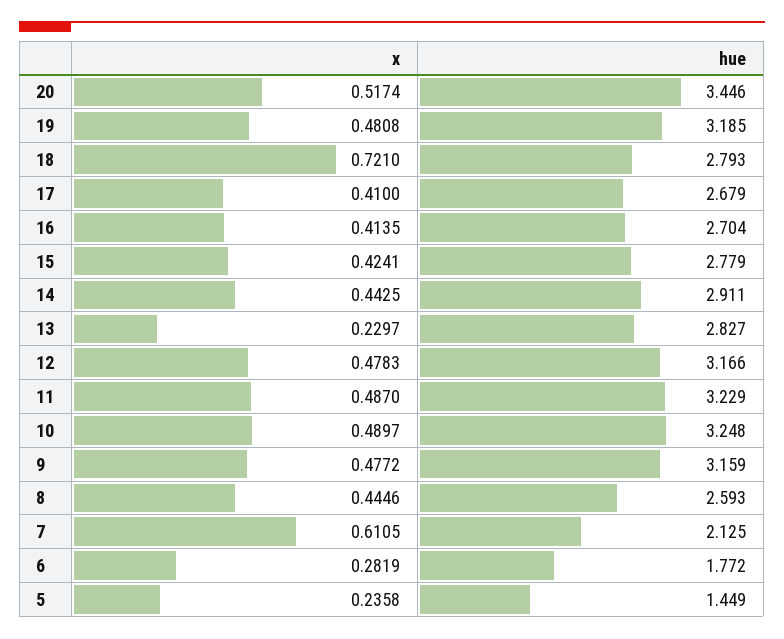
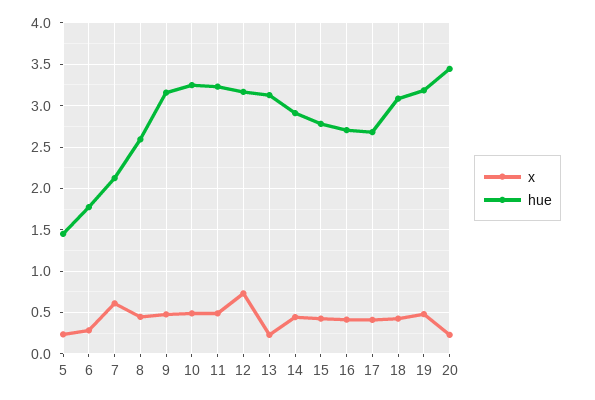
x, 20: 0.5174 -> 0.2
x, 18: 0.721 -> 0.4
hue, 18: 2.793 -> 3.1
hue, 13: 2.827 -> 3.1
x, 12: 0.4783 -> 0.7

